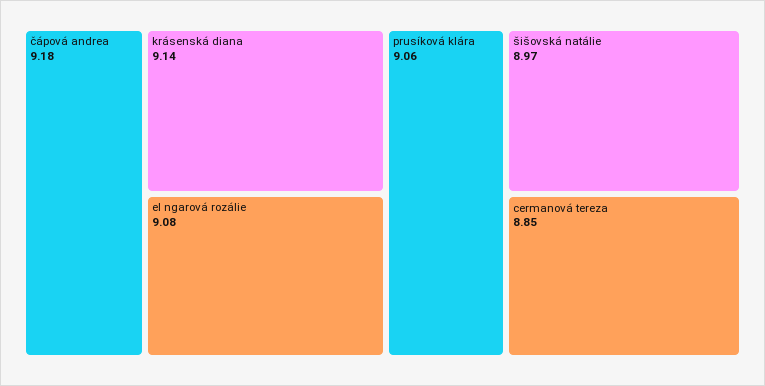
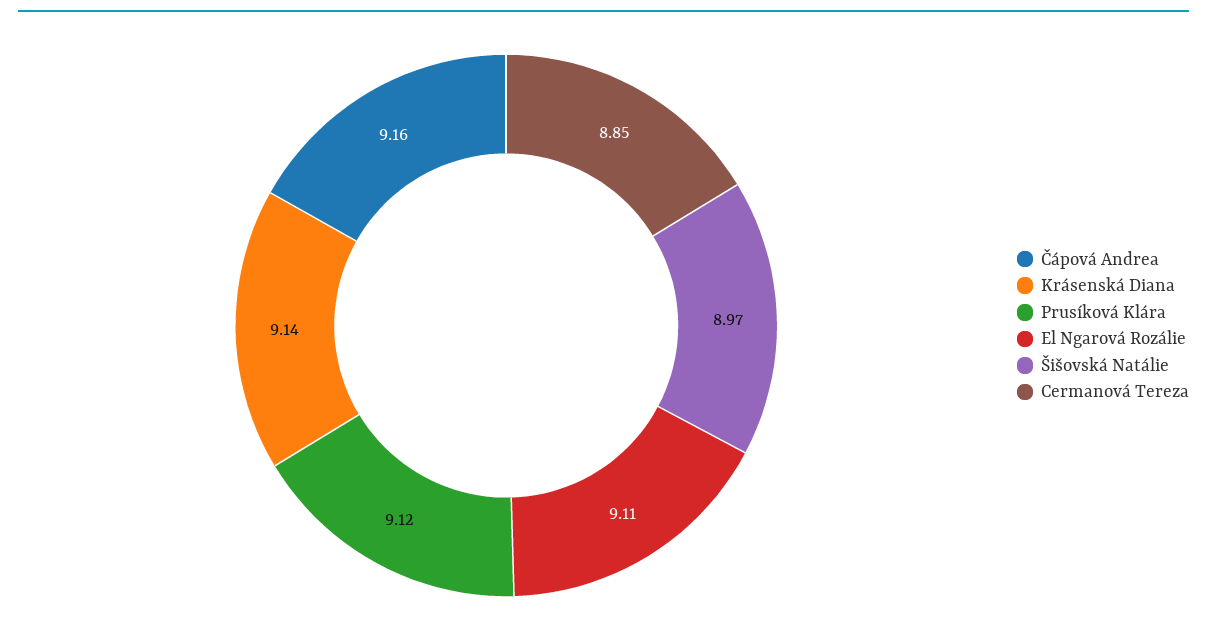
čápová andrea: 9.18 -> 9.16
el ngarová rozálie: 9.08 -> 9.11
prusíková klára: 9.06 -> 9.12

